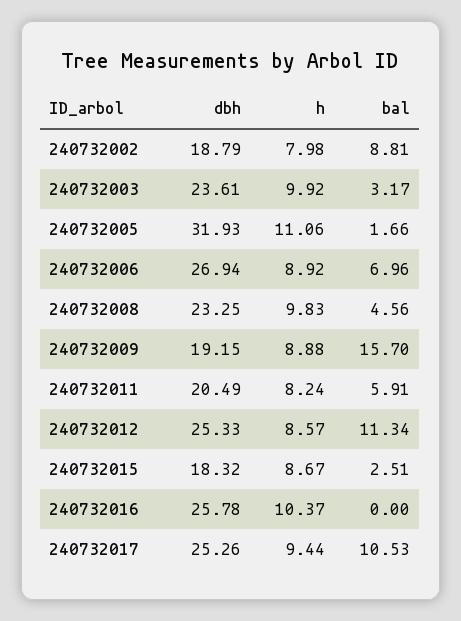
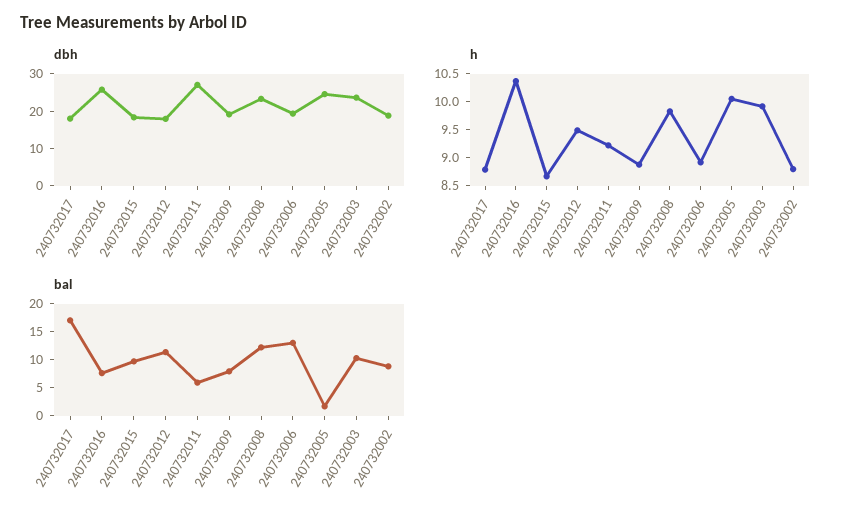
h, 240732002: 7.98 -> 8.75
bal, 240732003: 3.17 -> 10
dbh, 240732005: 31.93 -> 25
h, 240732005: 11.06 -> 10
dbh, 240732006: 26.94 -> 20
bal, 240732006: 6.96 -> 12.5
bal, 240732008: 4.56 -> 12.5
bal, 240732009: 15.7 -> 7.5
dbh, 240732011: 20.49 -> 27.5
h, 240732011: 8.24 -> 9.25
dbh, 240732012: 25.33 -> 17.5
h, 240732012: 8.57 -> 9.5
bal, 240732015: 2.51 -> 10
bal, 240732016: 0 -> 7.5
dbh, 240732017: 25.26 -> 17.5
h, 240732017: 9.44 -> 8.75
bal, 240732017: 10.53 -> 17.5

